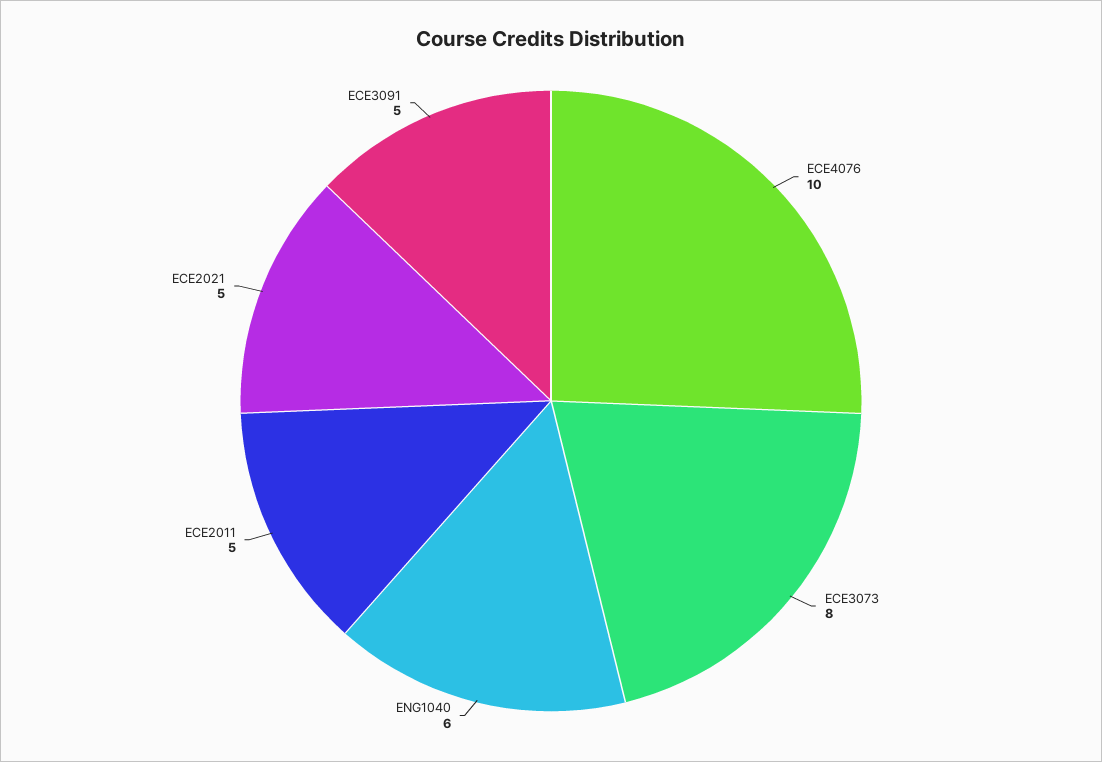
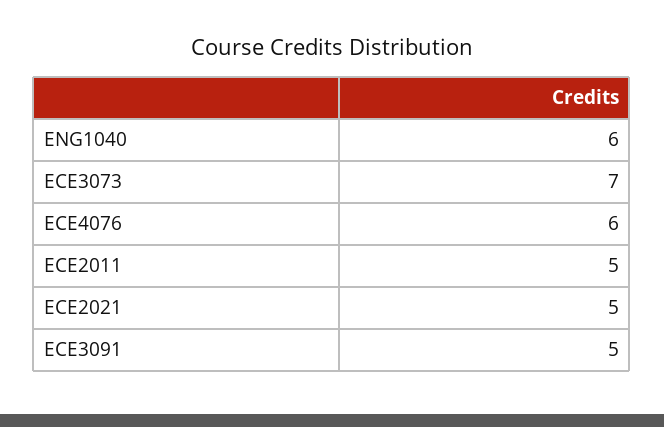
ECE4076: 10 -> 6
ECE3073: 8 -> 7

